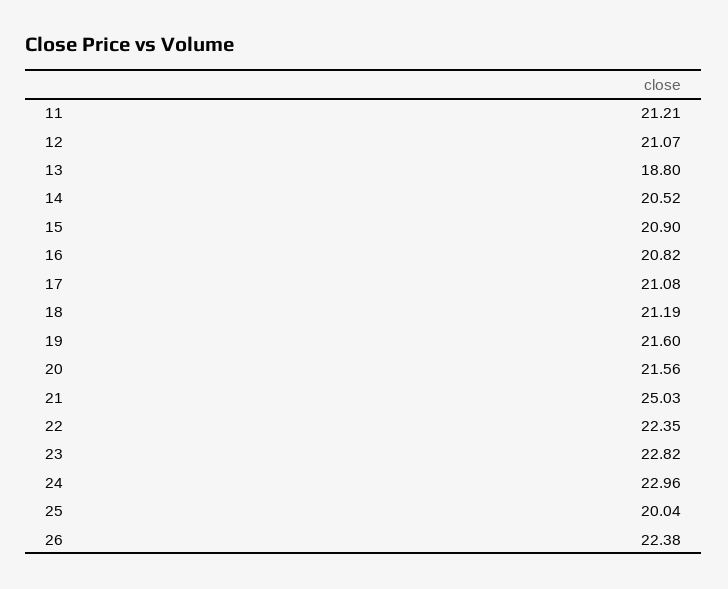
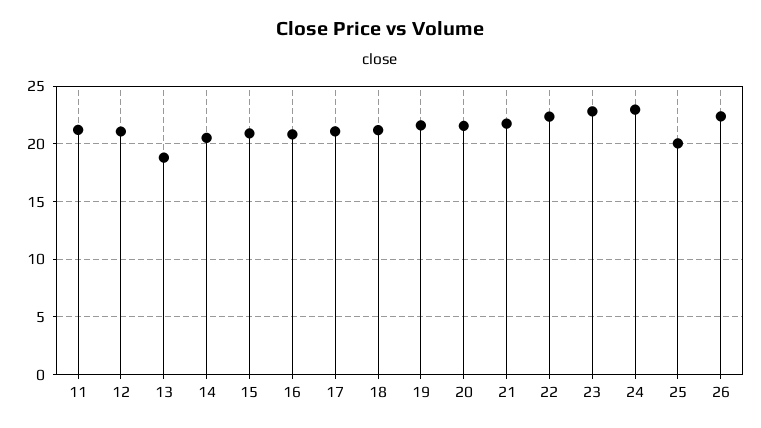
21: 25.03 -> 22

